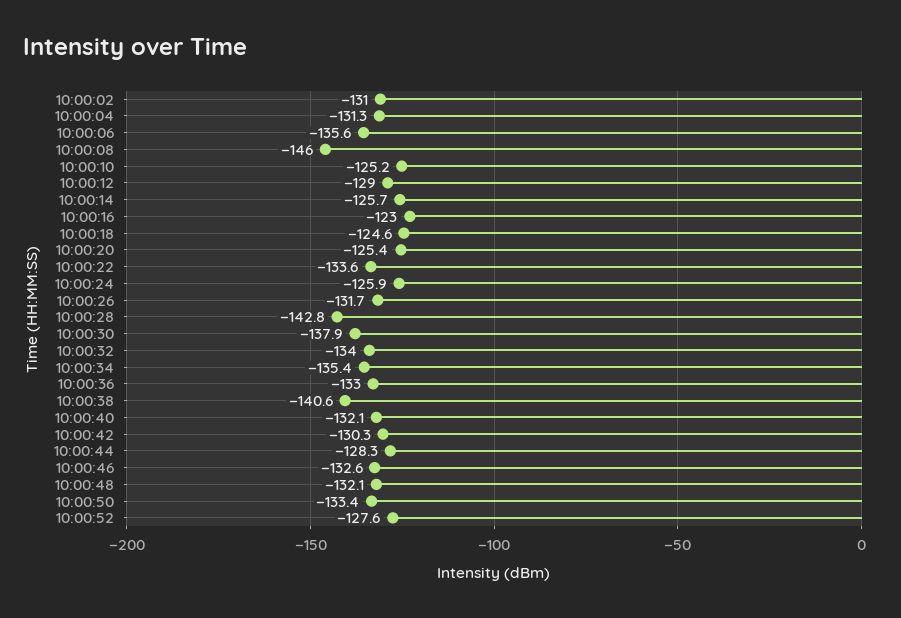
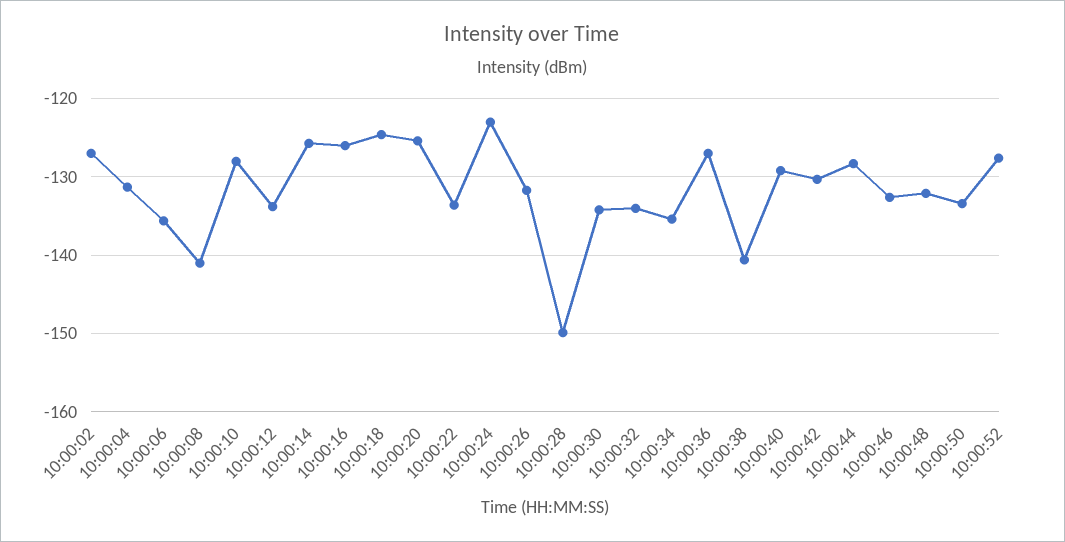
10:00:02: -131 -> -127
10:00:08: -146 -> -141
10:00:10: -125.2 -> -128
10:00:12: -129 -> -134
10:00:16: -123 -> -126
10:00:24: -125.9 -> -123
10:00:28: -142.8 -> -150
10:00:30: -137.9 -> -134
10:00:36: -133 -> -127
10:00:40: -132.1 -> -129

